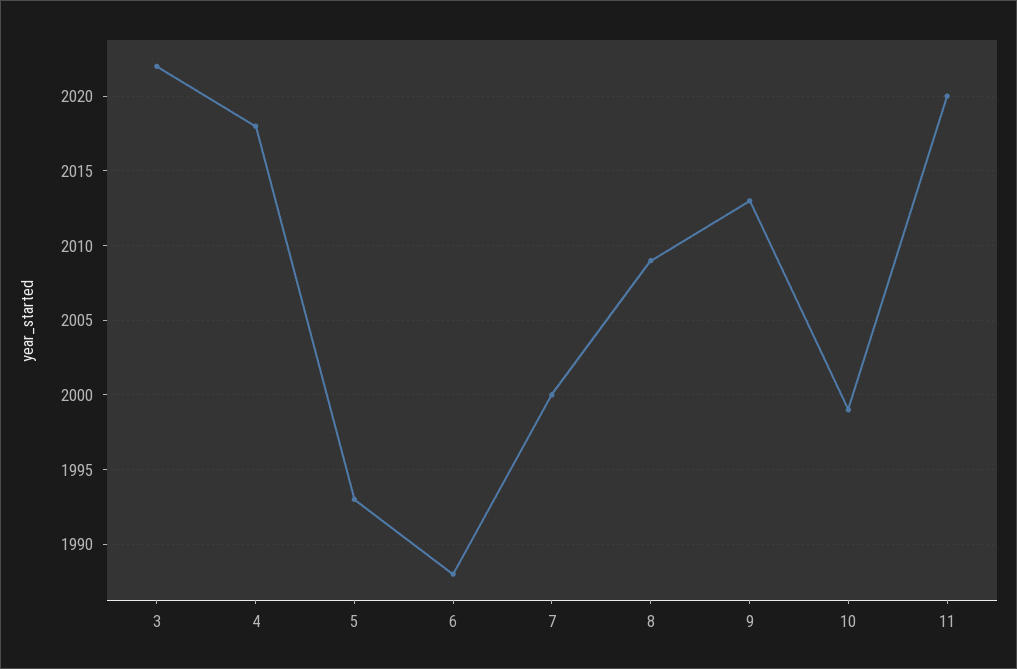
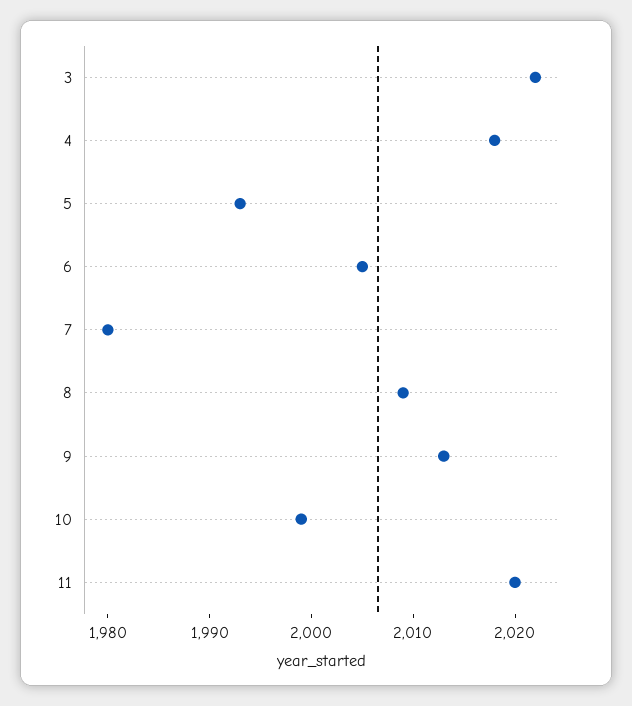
6: 1988 -> 2005
7: 2000 -> 1980

